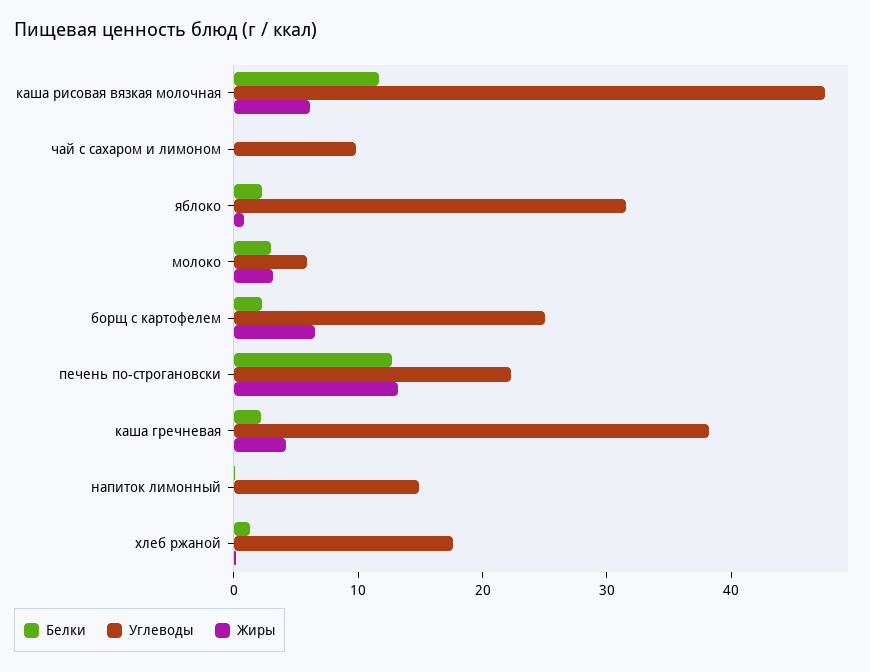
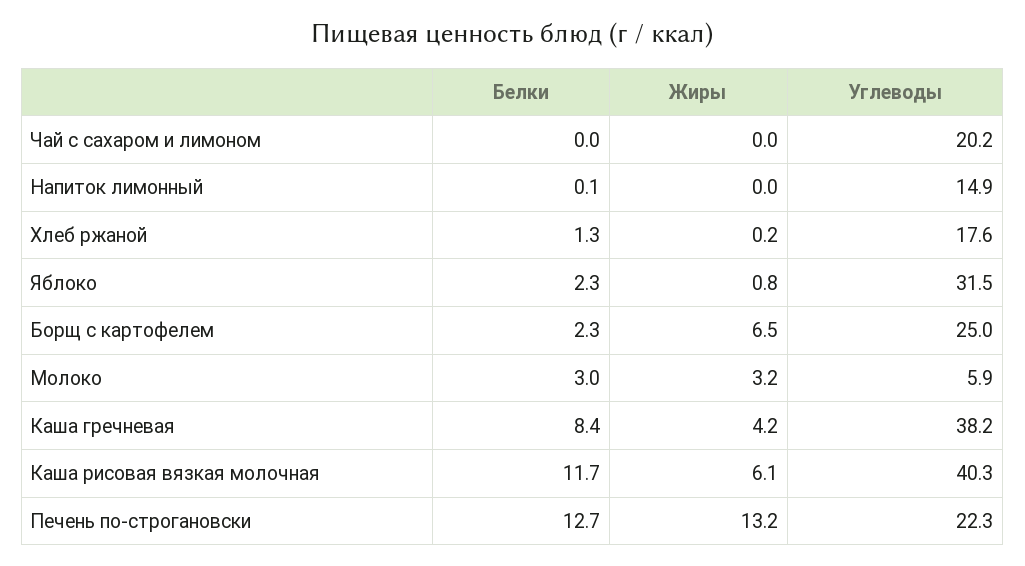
Углеводы, каша рисовая вязкая молочная: 48 -> 40.3
Углеводы, чай с сахаром и лимоном: 10 -> 20.2
Белки, каша гречневая: 2 -> 8.4

